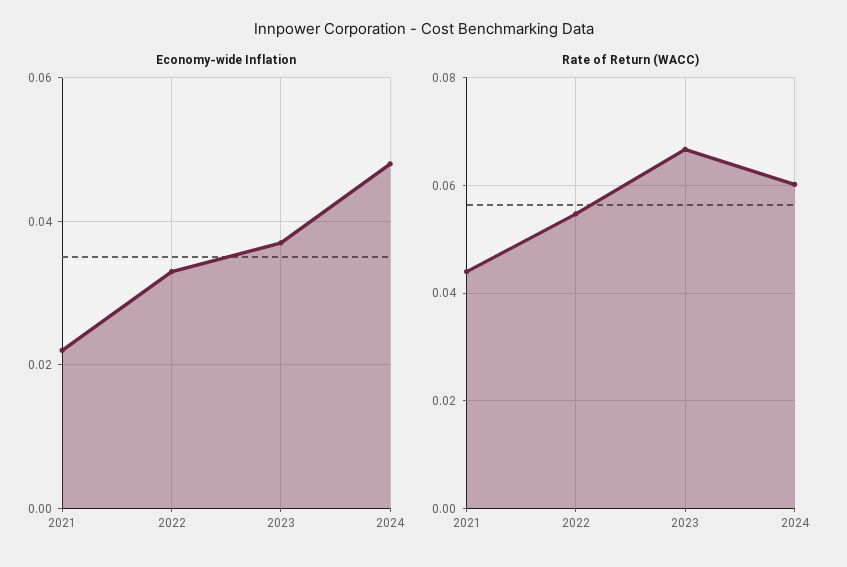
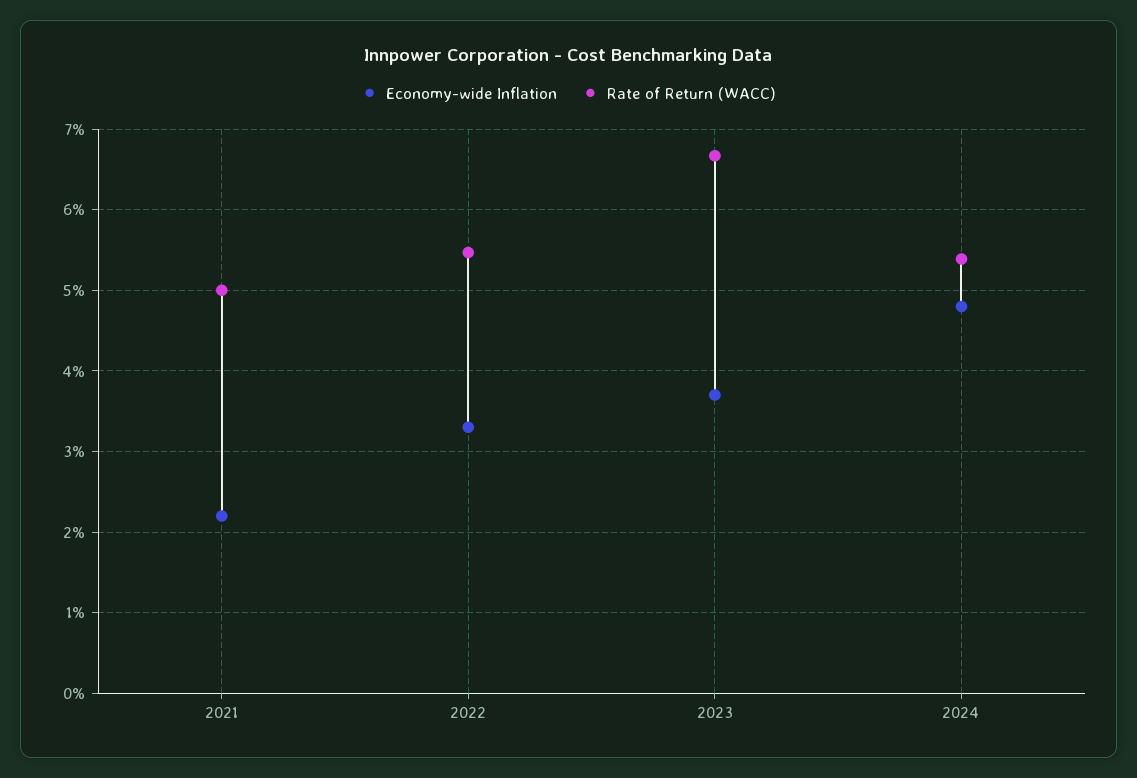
Rate of Return (WACC), 2021: 0.044 -> 0.05
Rate of Return (WACC), 2024: 0.06 -> 0.054

